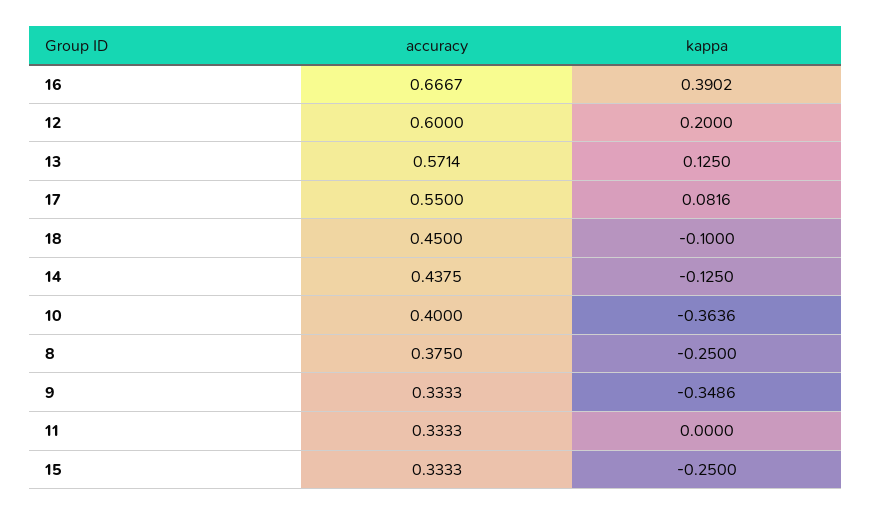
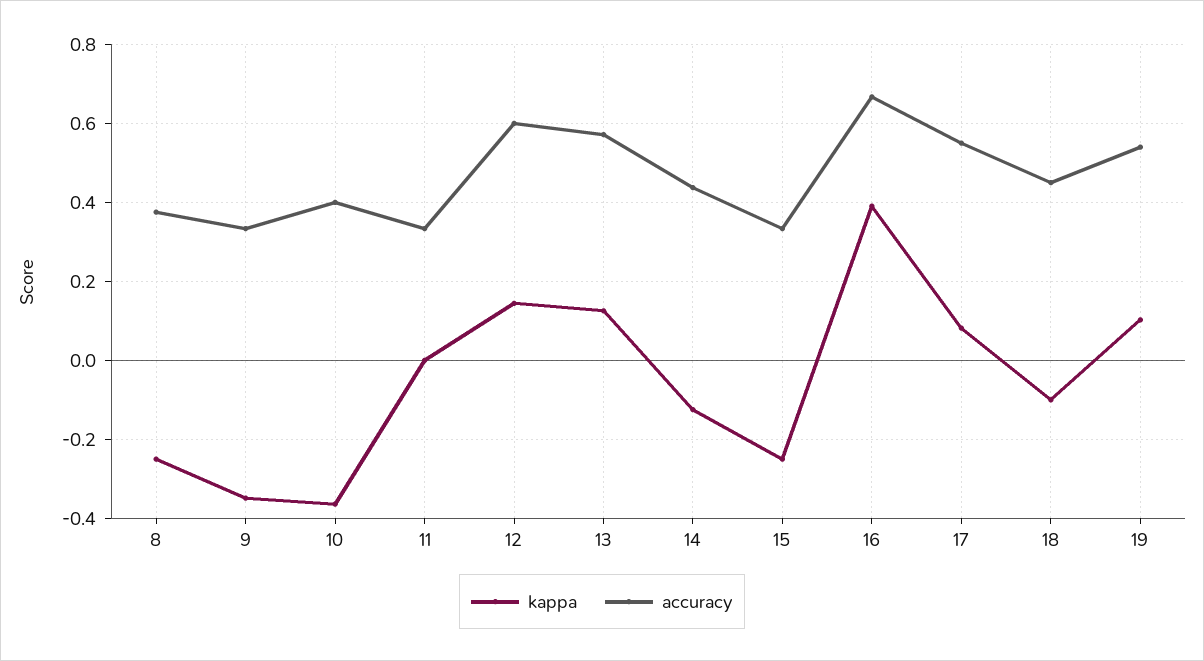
kappa, 12: 0.2 -> 0.14
kappa, 19: none -> 0.1
accuracy, 19: none -> 0.54

